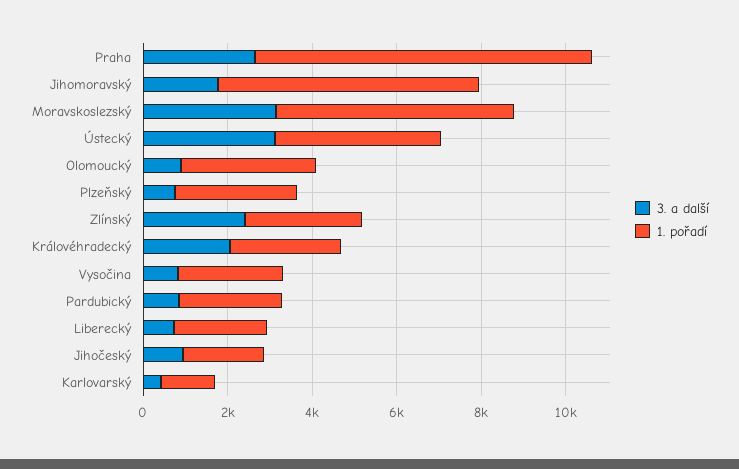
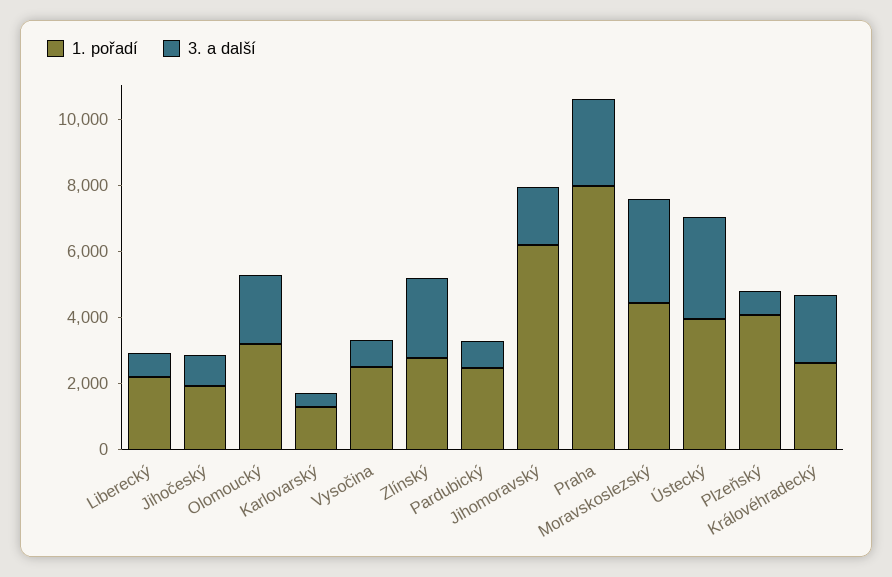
1. pořadí, Moravskoslezský: 5500 -> 4500
3. a další, Olomoucký: 1000 -> 2000
1. pořadí, Plzeňský: 3000 -> 4000

